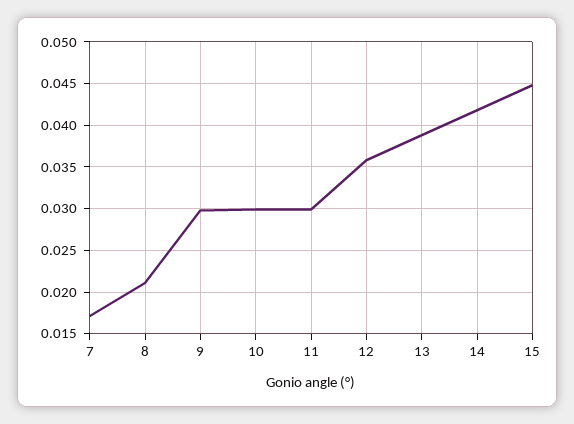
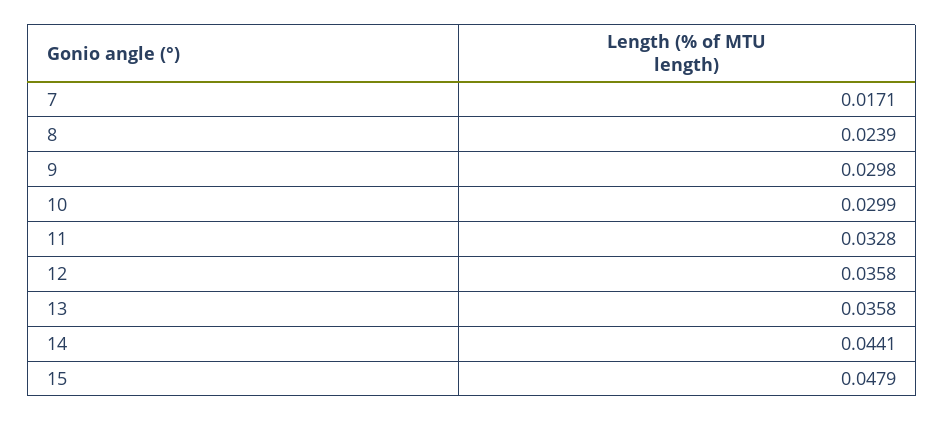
8: 0.021 -> 0.0239
11: 0.03 -> 0.0328
13: 0.039 -> 0.0358
14: 0.042 -> 0.0441
15: 0.045 -> 0.0479

